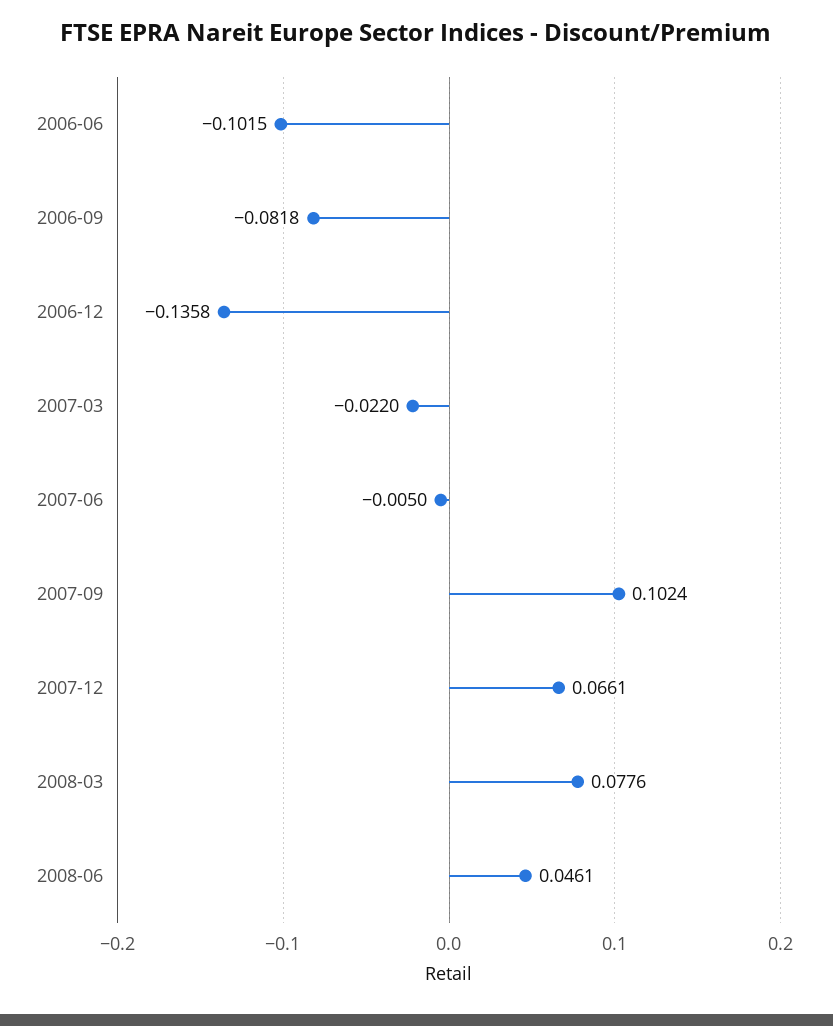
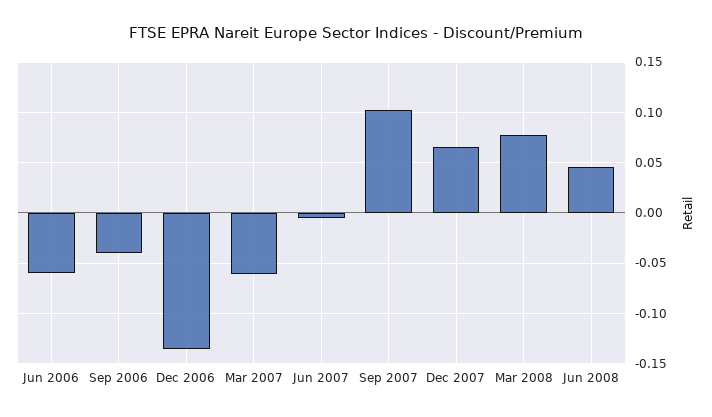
2006-06: -0.1015 -> -0.06
2006-09: -0.0818 -> -0.04
2007-03: -0.022 -> -0.06

